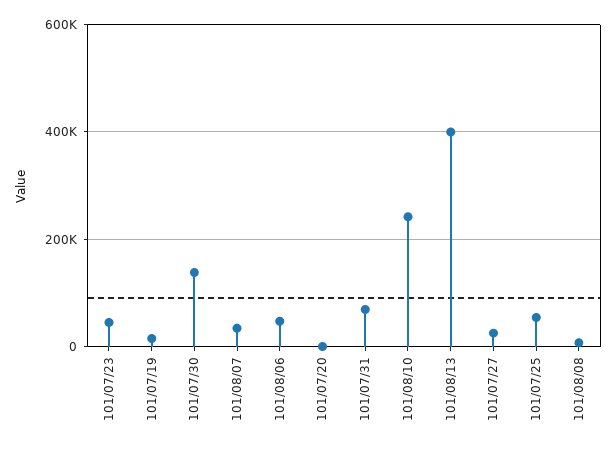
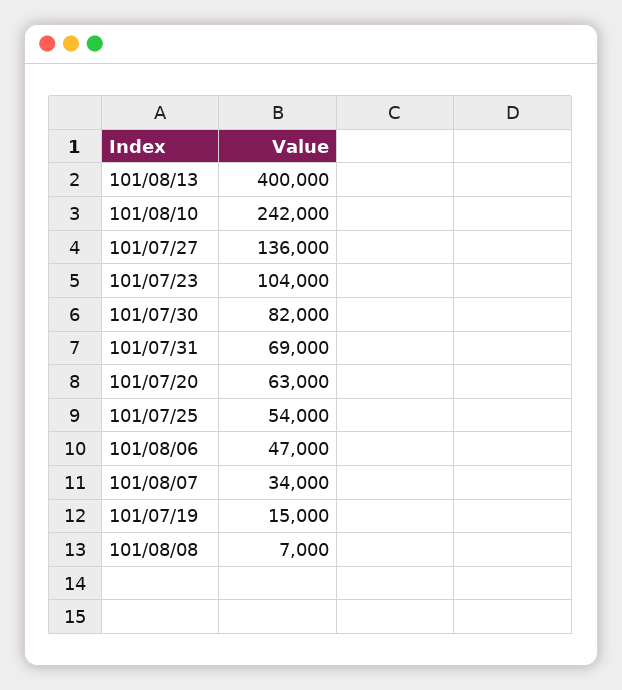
101/07/23: 40000 -> 104000
101/07/30: 140000 -> 82000
101/07/20: 0 -> 63000
101/07/27: 20000 -> 136000

